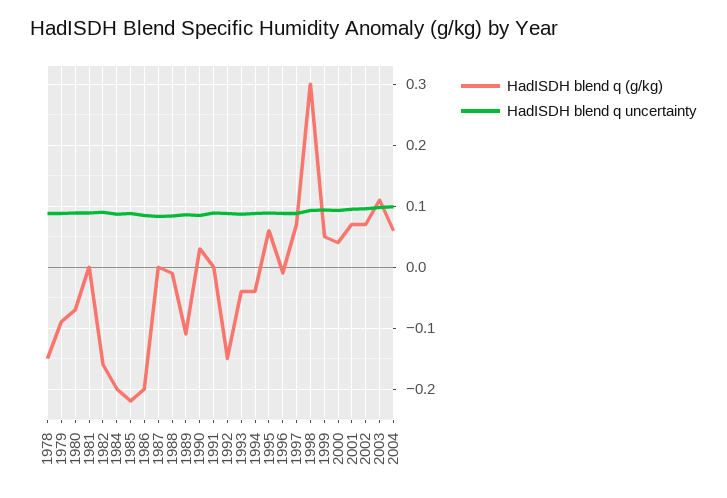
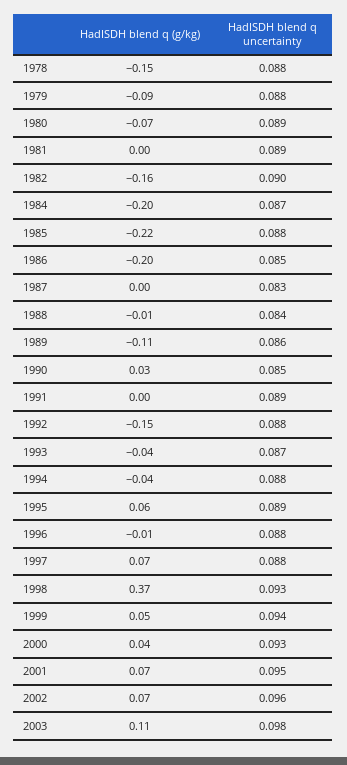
HadISDH blend q (g/kg), 1998: 0.3 -> 0.37
HadISDH blend q (g/kg), 2004: 0.06 -> none
HadISDH blend q uncertainty, 2004: 0.1 -> none

